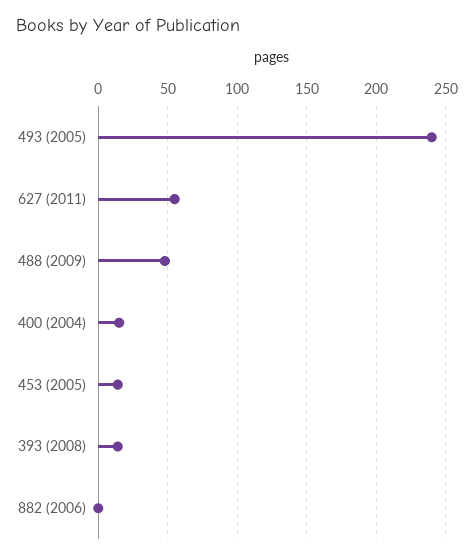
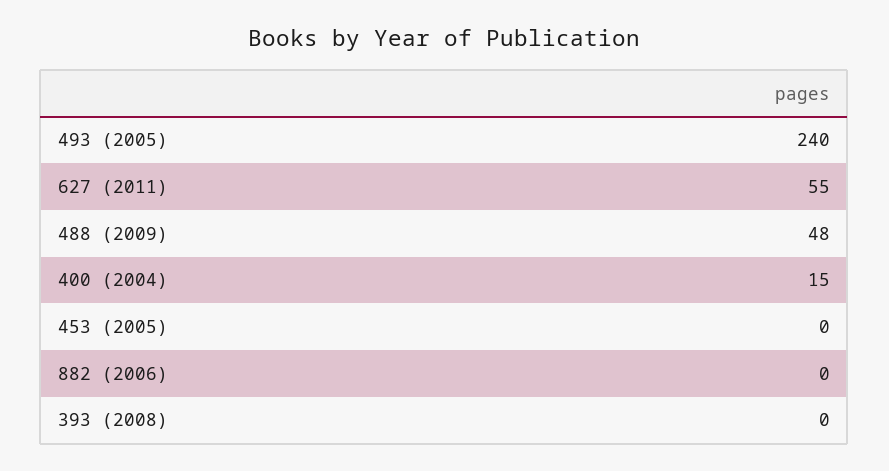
453 (2005): 15 -> 0
393 (2008): 15 -> 0

